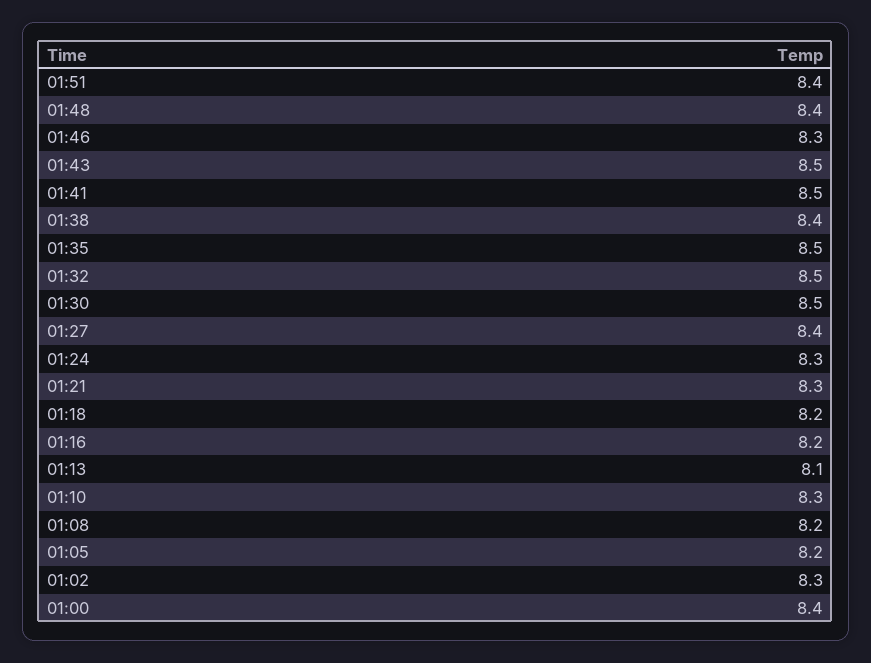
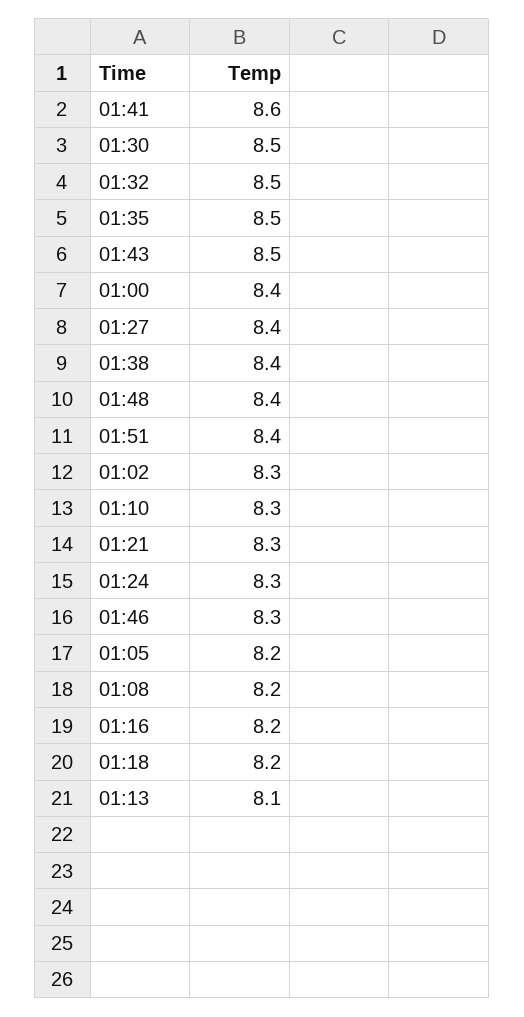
01:41: 8.5 -> 8.6

